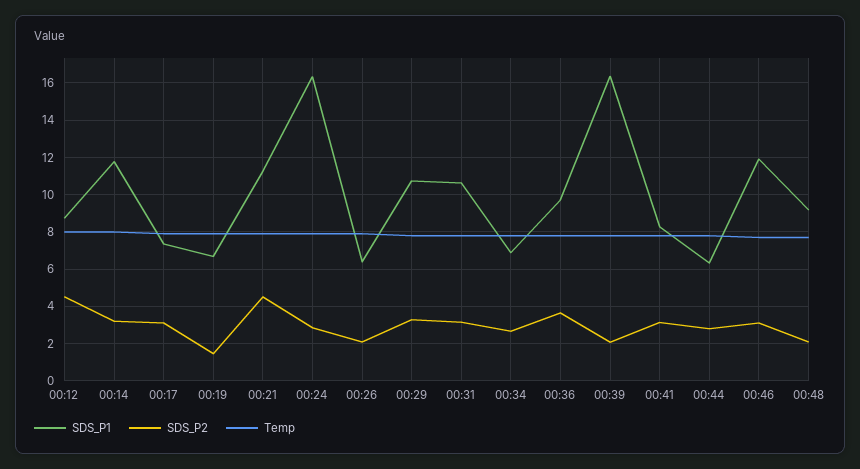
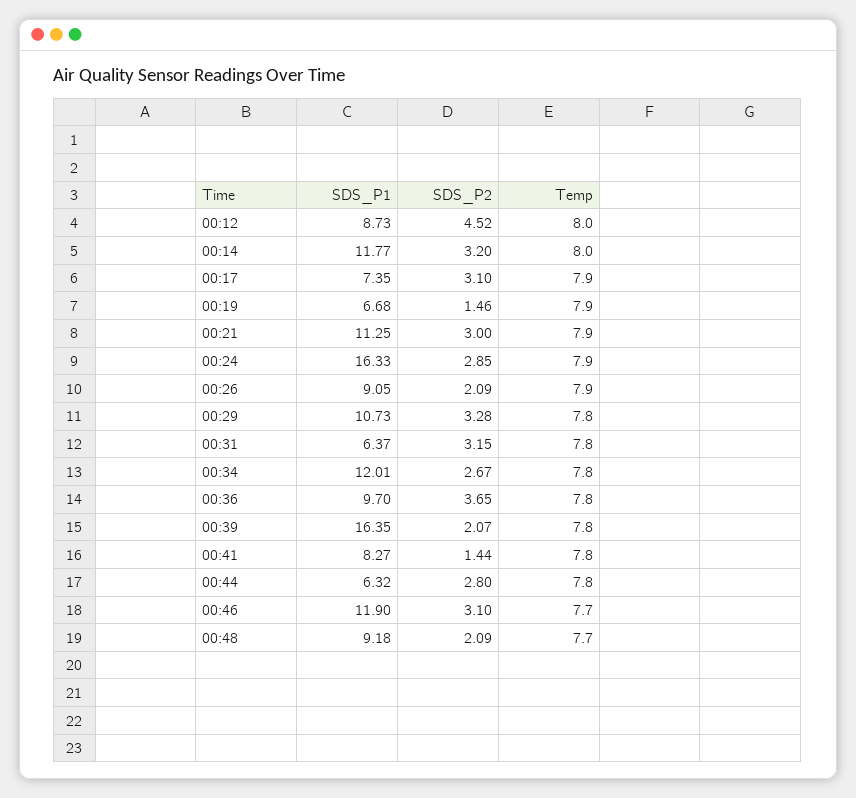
SDS_P2, 00:21: 4.5 -> 3
SDS_P1, 00:26: 6.5 -> 9.05
SDS_P1, 00:31: 10.5 -> 6.37
SDS_P1, 00:34: 7 -> 12.01
SDS_P2, 00:41: 3 -> 1.44

